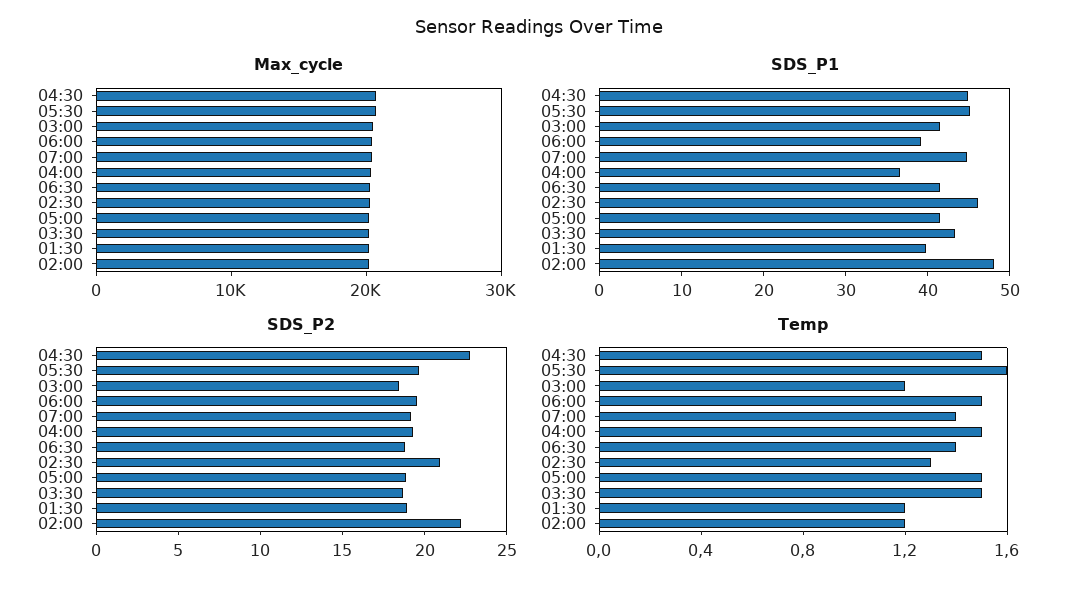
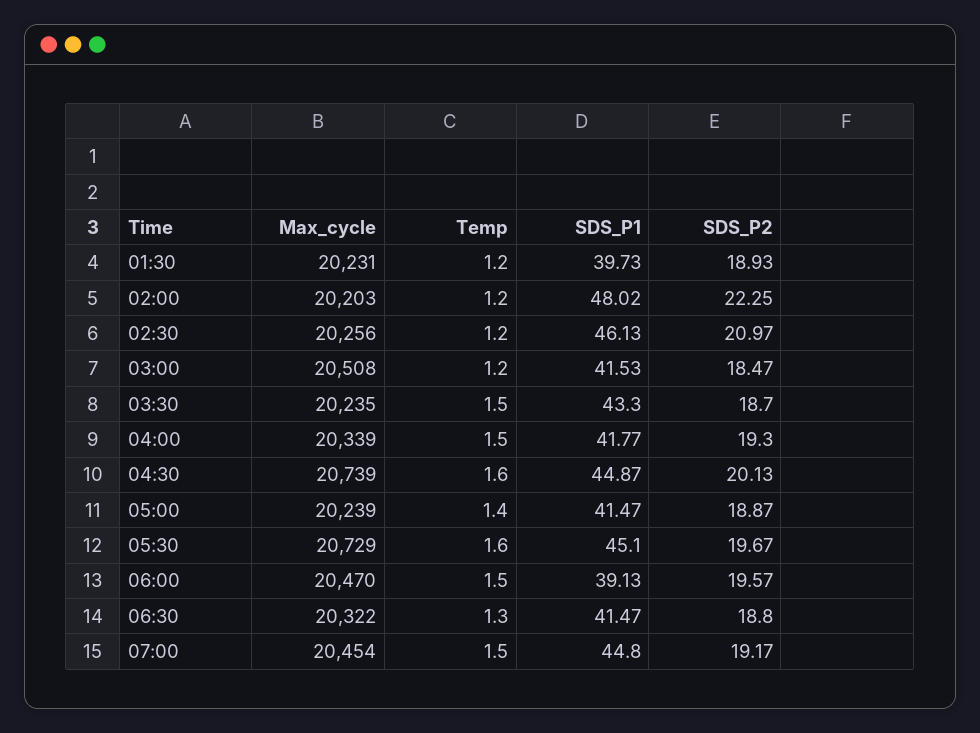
SDS_P1, 04:00: 36 -> 41.77
SDS_P2, 04:30: 23 -> 20.13
Temp, 04:30: 1.5 -> 1.6
Temp, 07:00: 1.4 -> 1.5
Temp, 06:30: 1.4 -> 1.3
Temp, 02:30: 1.3 -> 1.2
Temp, 05:00: 1.5 -> 1.4

